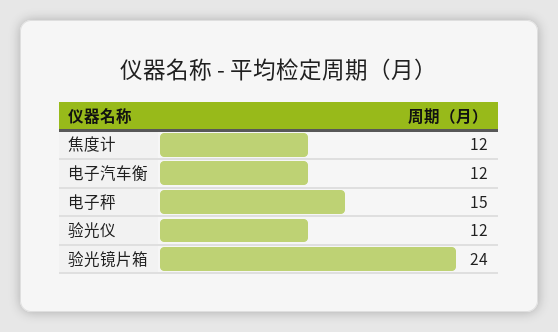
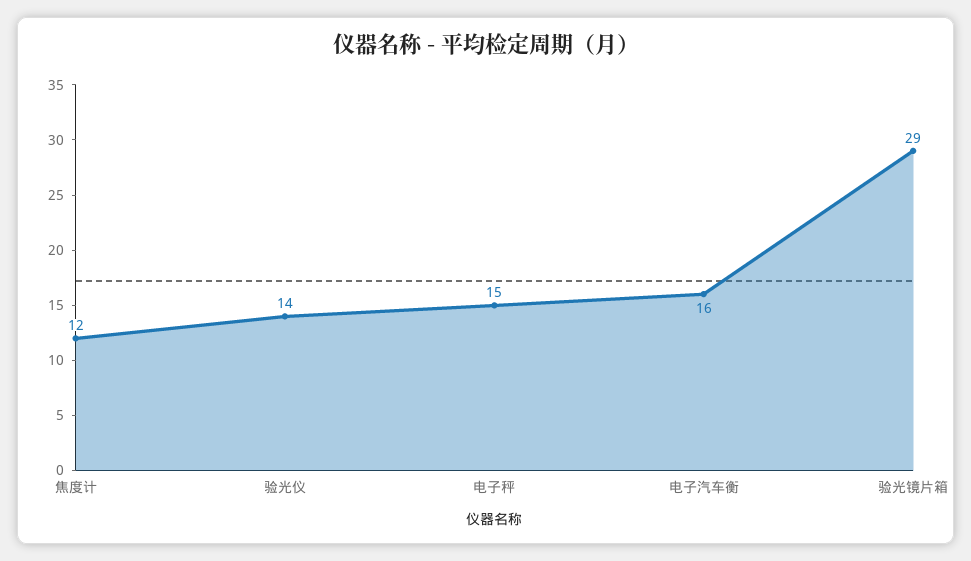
电子汽车衡: 12 -> 16
验光仪: 12 -> 14
验光镜片箱: 24 -> 29

